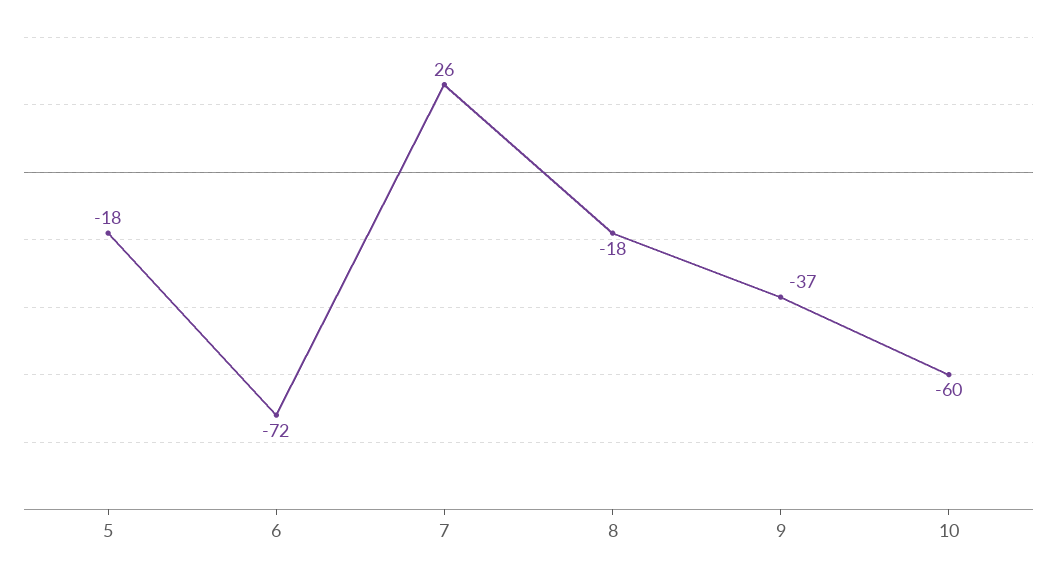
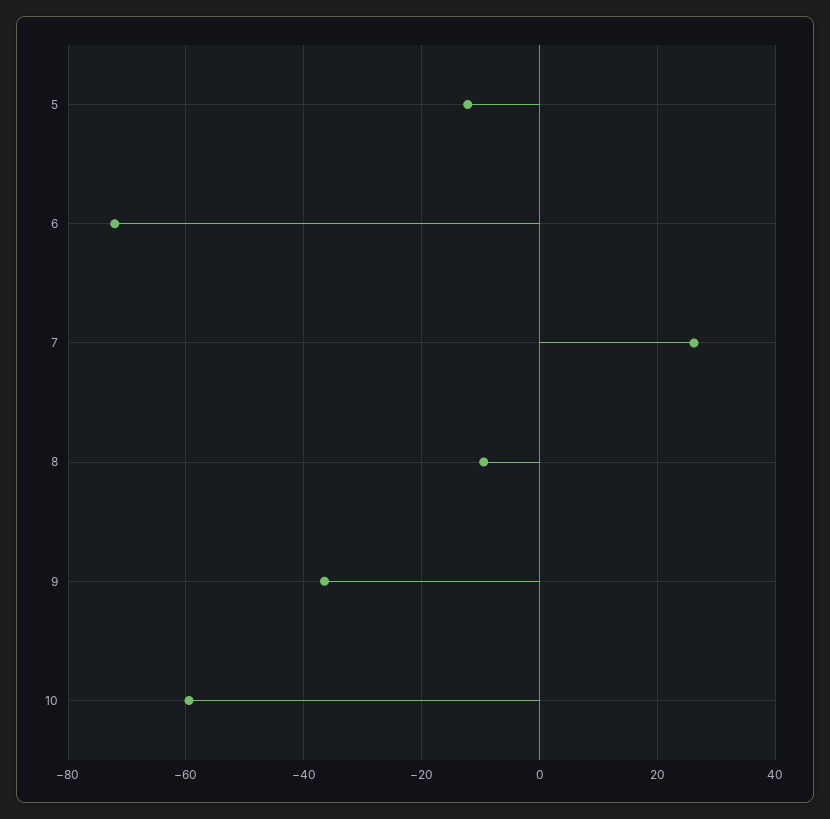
5: -18 -> -12
8: -18 -> -10

